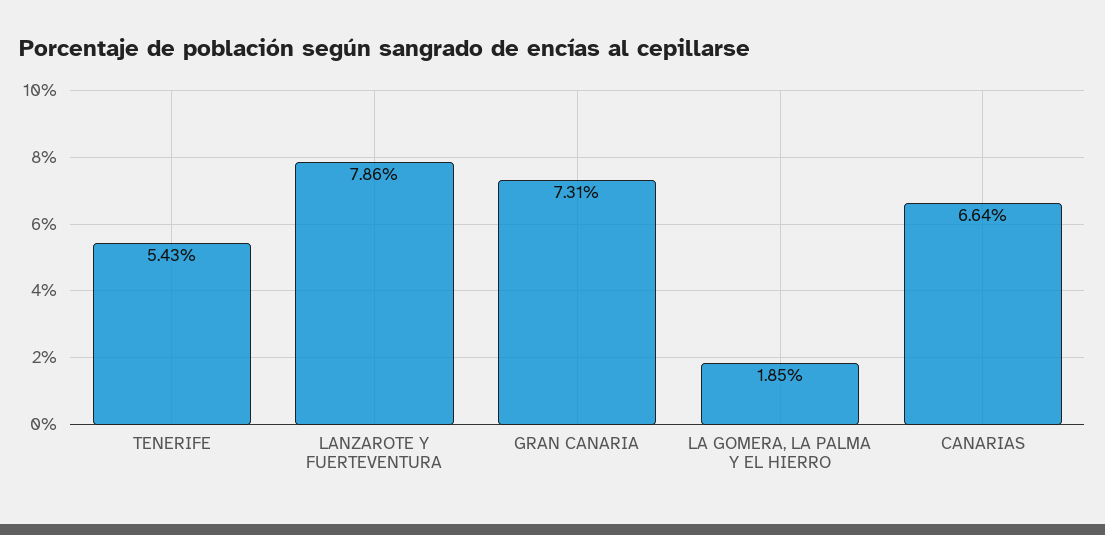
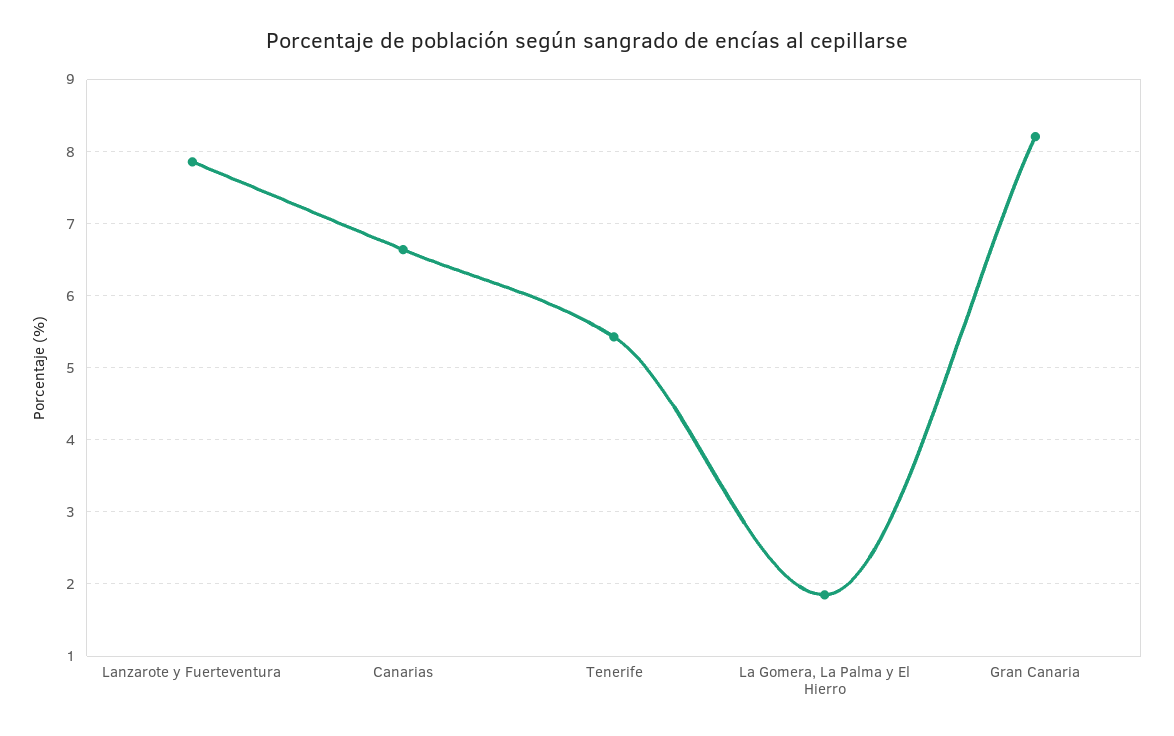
GRAN CANARIA: 7.31 -> 8.2

